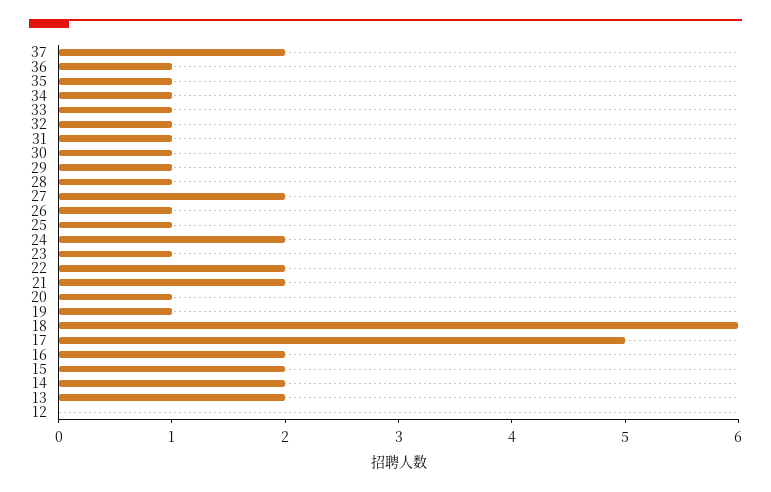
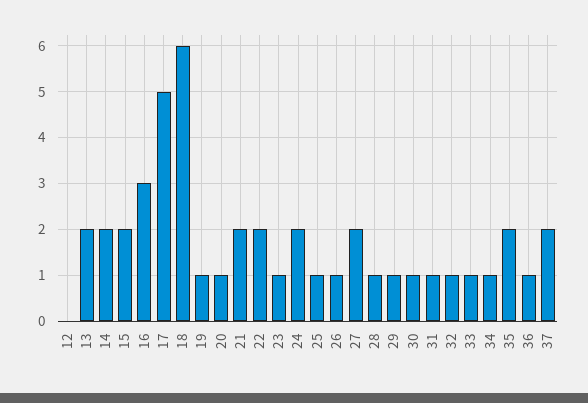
35: 1 -> 2
16: 2 -> 3

